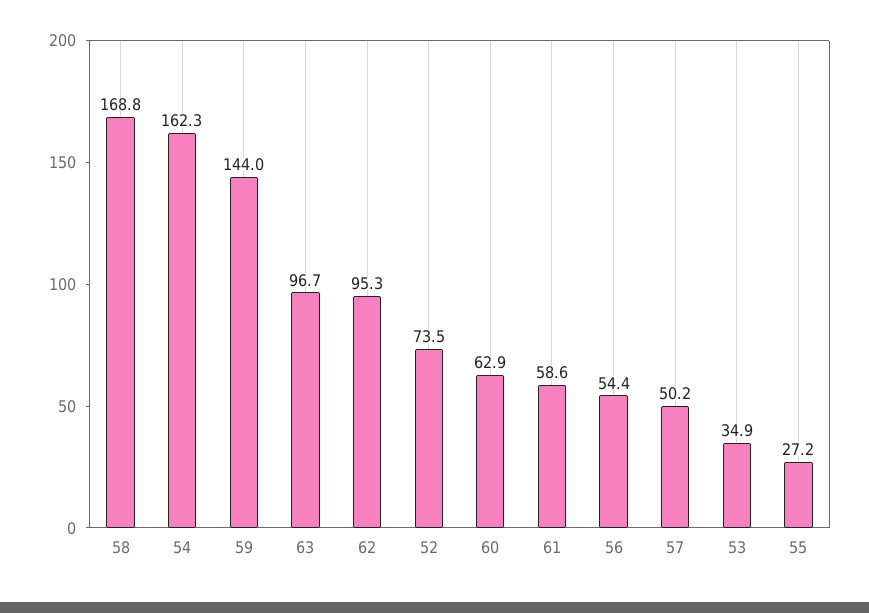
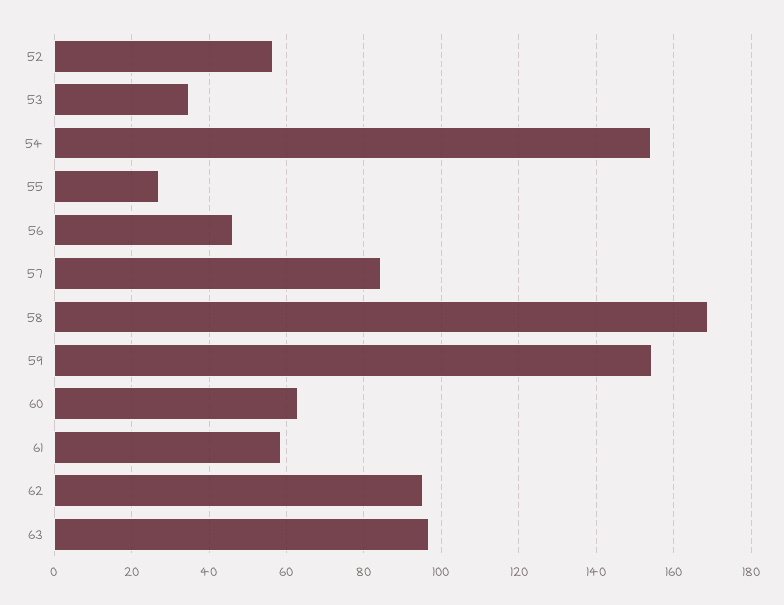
54: 162.3 -> 154
59: 144 -> 154
52: 73.5 -> 56
56: 54.4 -> 46
57: 50.2 -> 84

